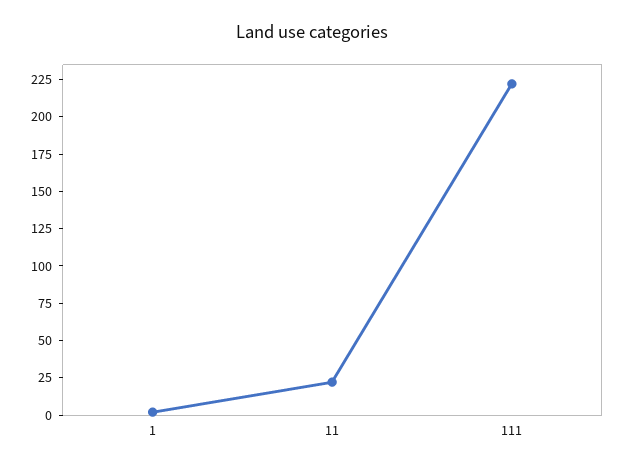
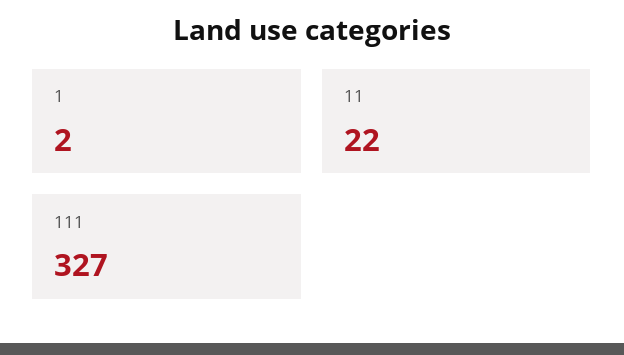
111: 225 -> 327

